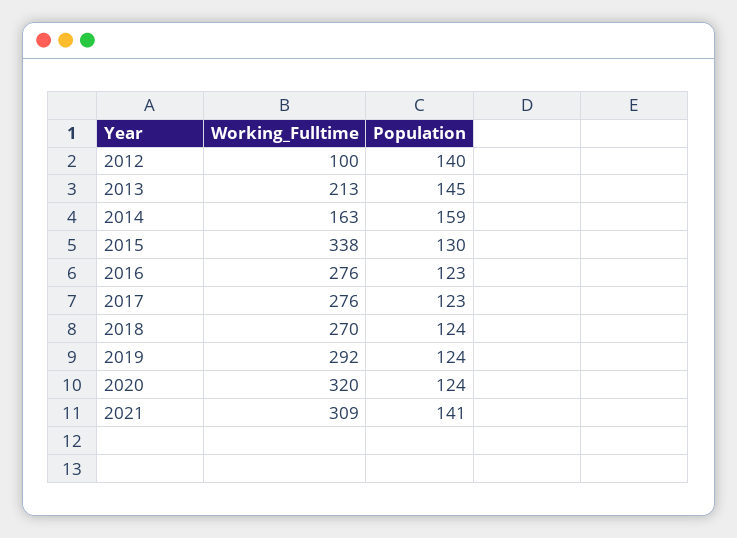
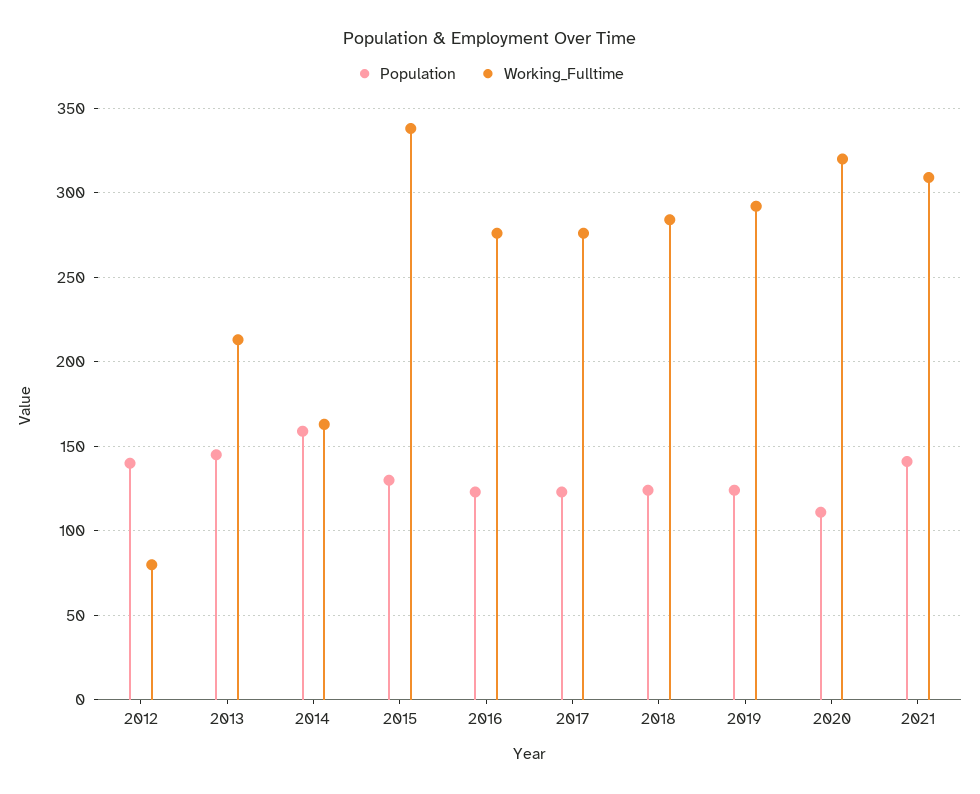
Working_Fulltime, 2012: 100 -> 80
Working_Fulltime, 2018: 270 -> 285
Population, 2020: 124 -> 110

